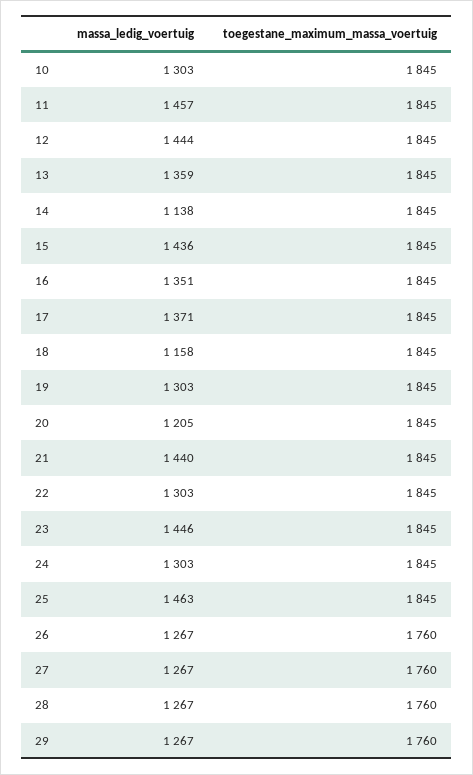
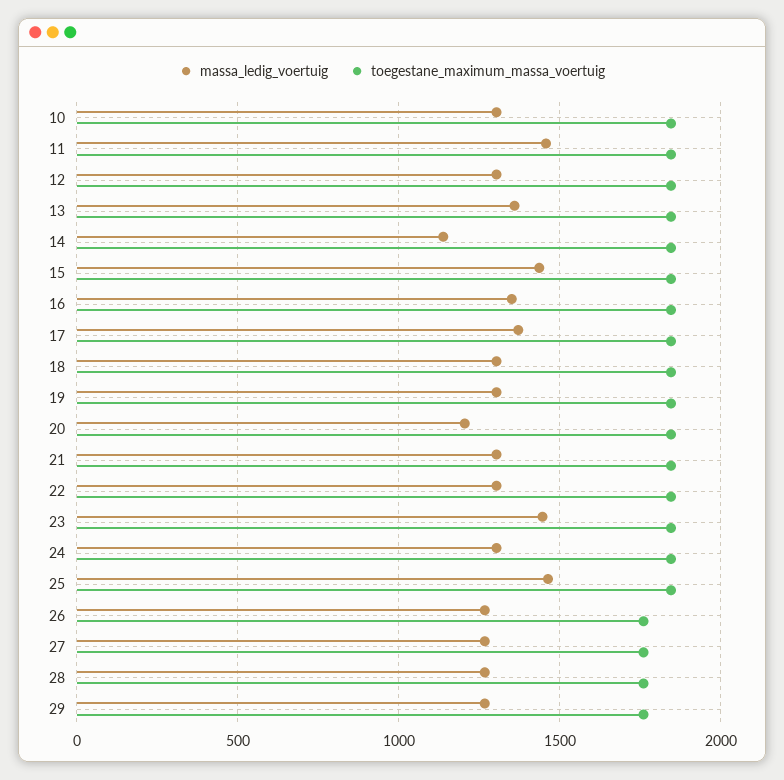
massa_ledig_voertuig, 12: 1444 -> 1300
massa_ledig_voertuig, 18: 1158 -> 1300
massa_ledig_voertuig, 21: 1440 -> 1300

